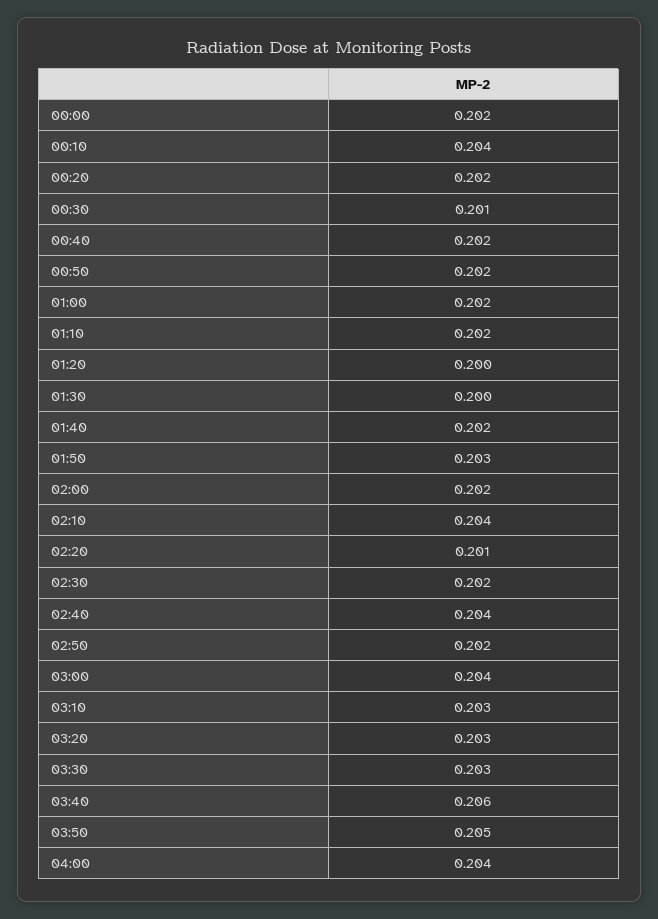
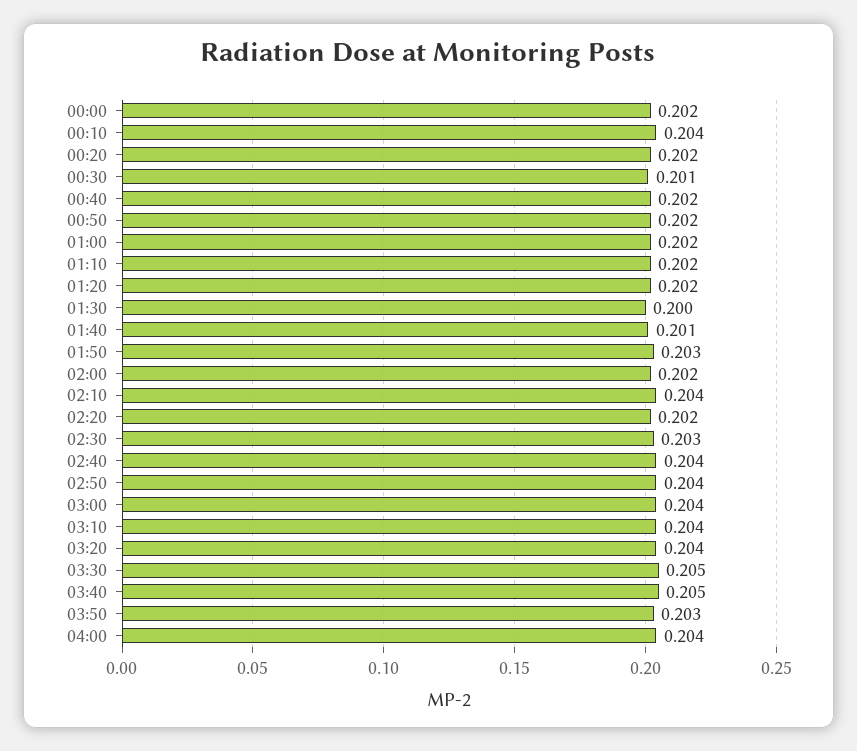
01:20: 0.2 -> 0.202
01:40: 0.202 -> 0.201
02:20: 0.201 -> 0.202
02:30: 0.202 -> 0.203
02:50: 0.202 -> 0.204
03:10: 0.203 -> 0.204
03:20: 0.203 -> 0.204
03:30: 0.203 -> 0.205
03:40: 0.206 -> 0.205
03:50: 0.205 -> 0.203

